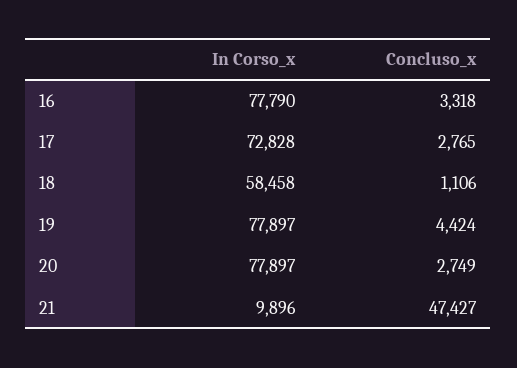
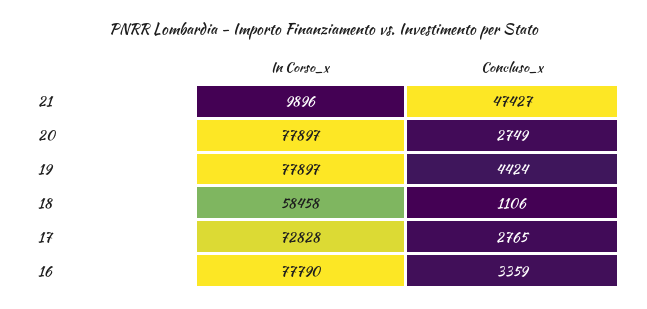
Concluso_x, 16: 3318 -> 3359

